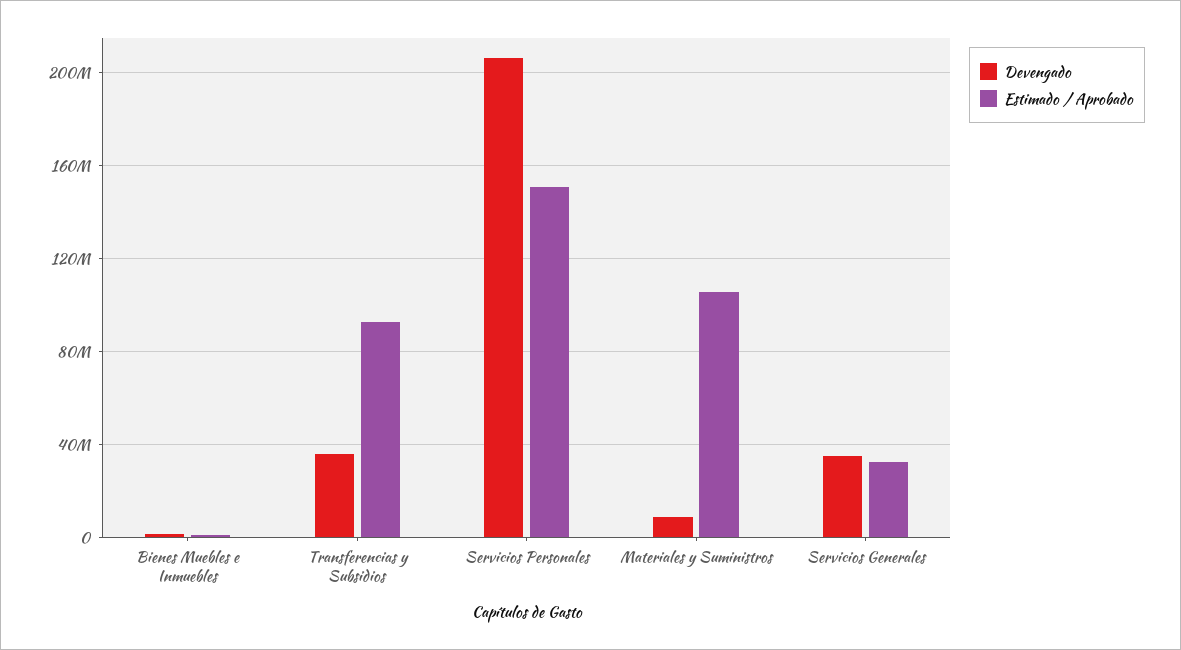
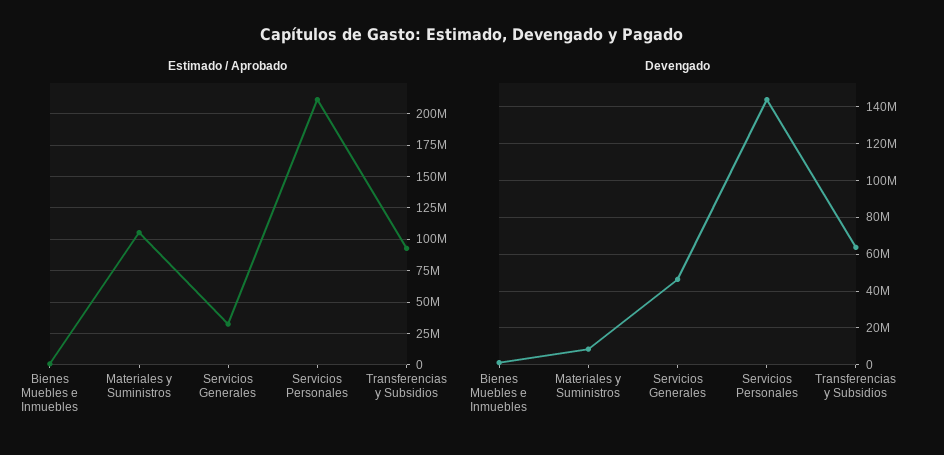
Devengado, Transferencias y Subsidios: 35000000 -> 65000000
Devengado, Servicios Personales: 205000000 -> 145000000
Estimado / Aprobado, Servicios Personales: 150000000 -> 210000000
Devengado, Servicios Generales: 35000000 -> 45000000

